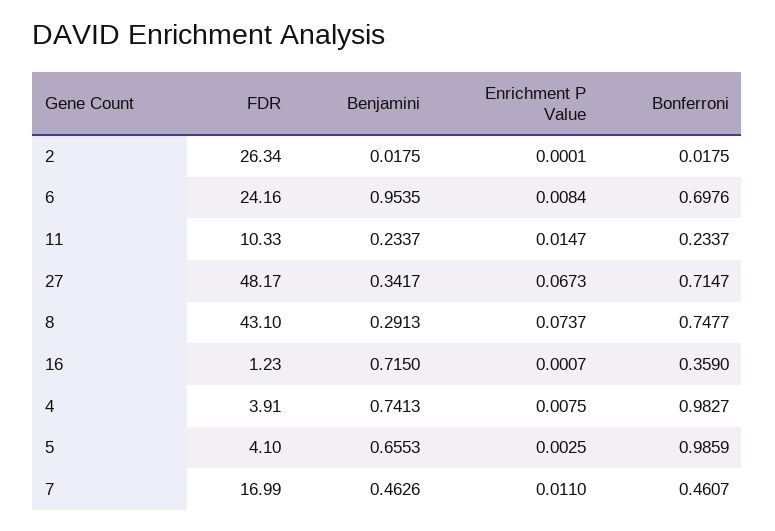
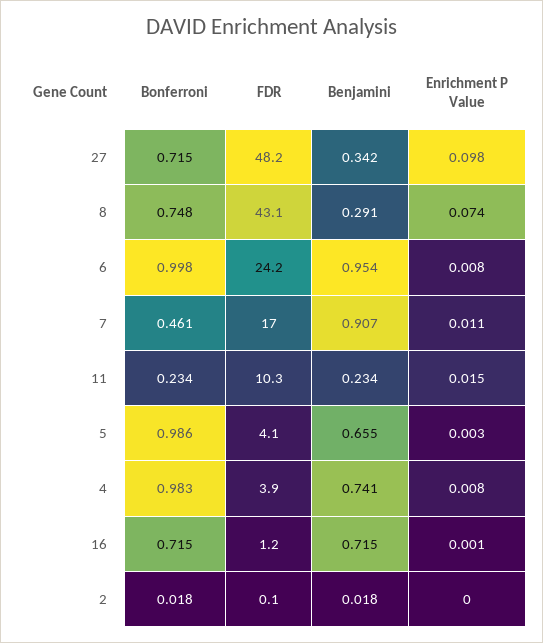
FDR, 2: 26.34 -> 0.1
Bonferroni, 6: 0.6976 -> 0.998
Enrichment P Value, 27: 0.0673 -> 0.098
Bonferroni, 16: 0.359 -> 0.715
Benjamini, 7: 0.4626 -> 0.907

